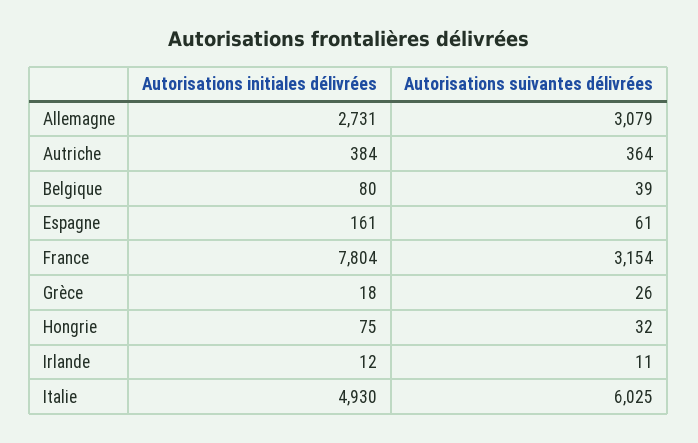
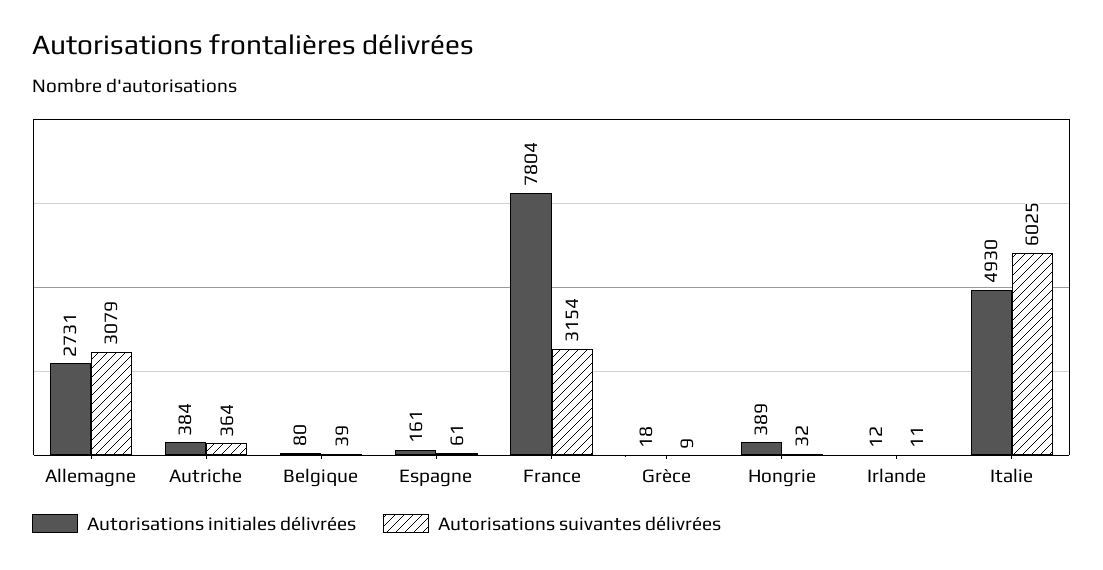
Autorisations suivantes délivrées, Grèce: 26 -> 9
Autorisations initiales délivrées, Hongrie: 75 -> 389

